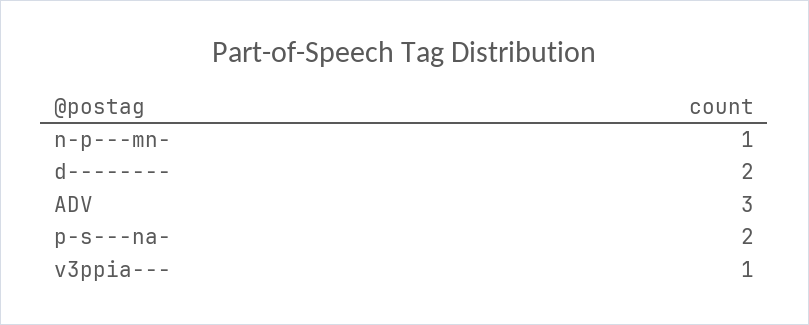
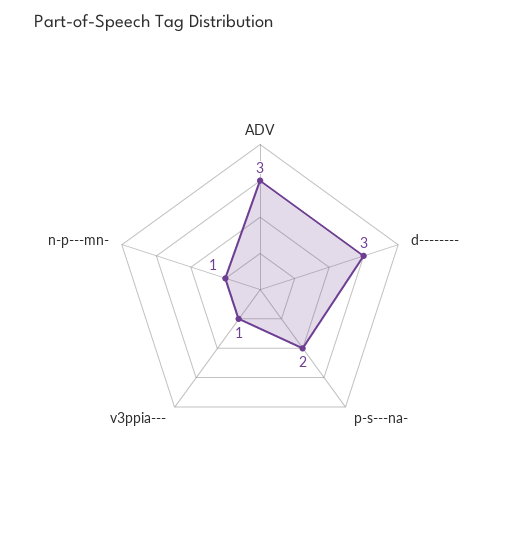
d--------: 2 -> 3

